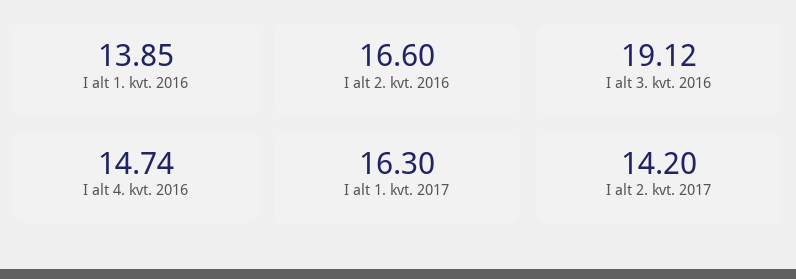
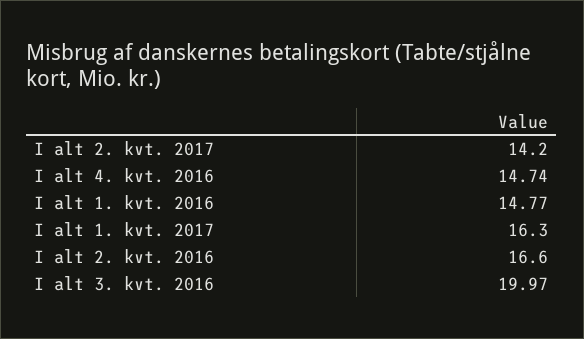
I alt 1. kvt. 2016: 13.85 -> 14.77
I alt 3. kvt. 2016: 19.12 -> 19.97

